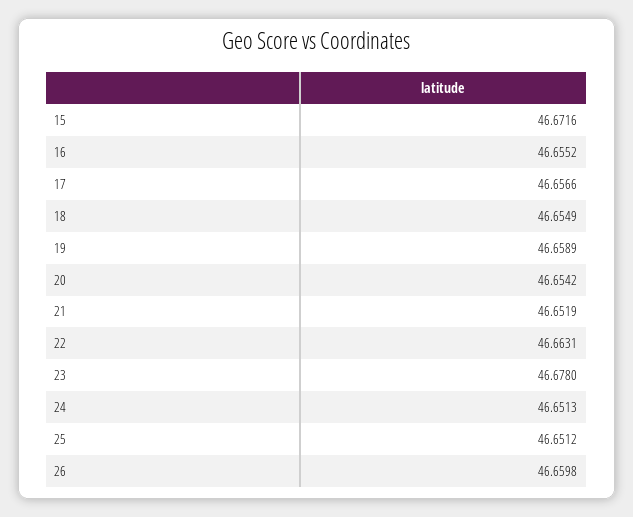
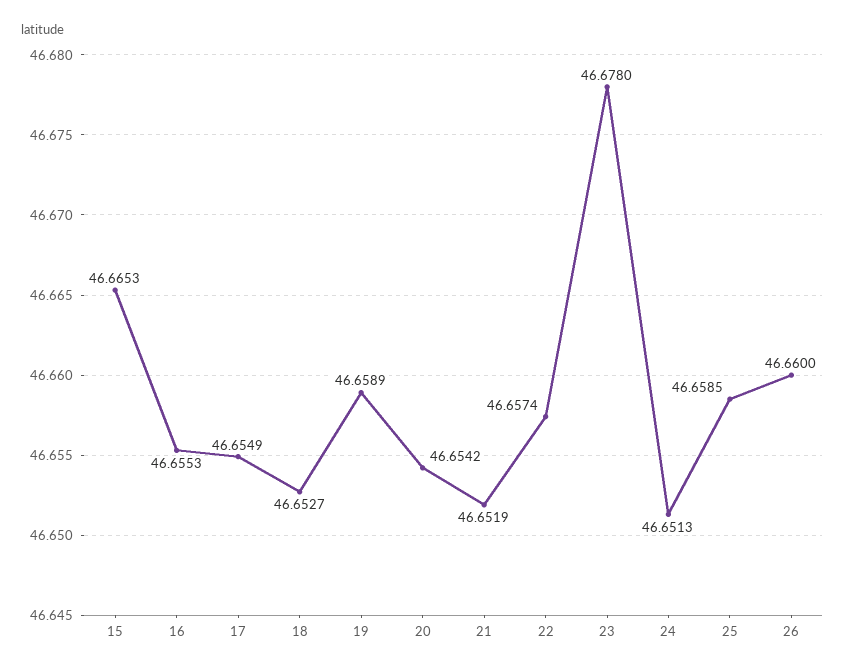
15: 46.6716 -> 46.6653
16: 46.6552 -> 46.6553
17: 46.6566 -> 46.6549
18: 46.6549 -> 46.6527
22: 46.6631 -> 46.6574
25: 46.6512 -> 46.6585
26: 46.6598 -> 46.66

